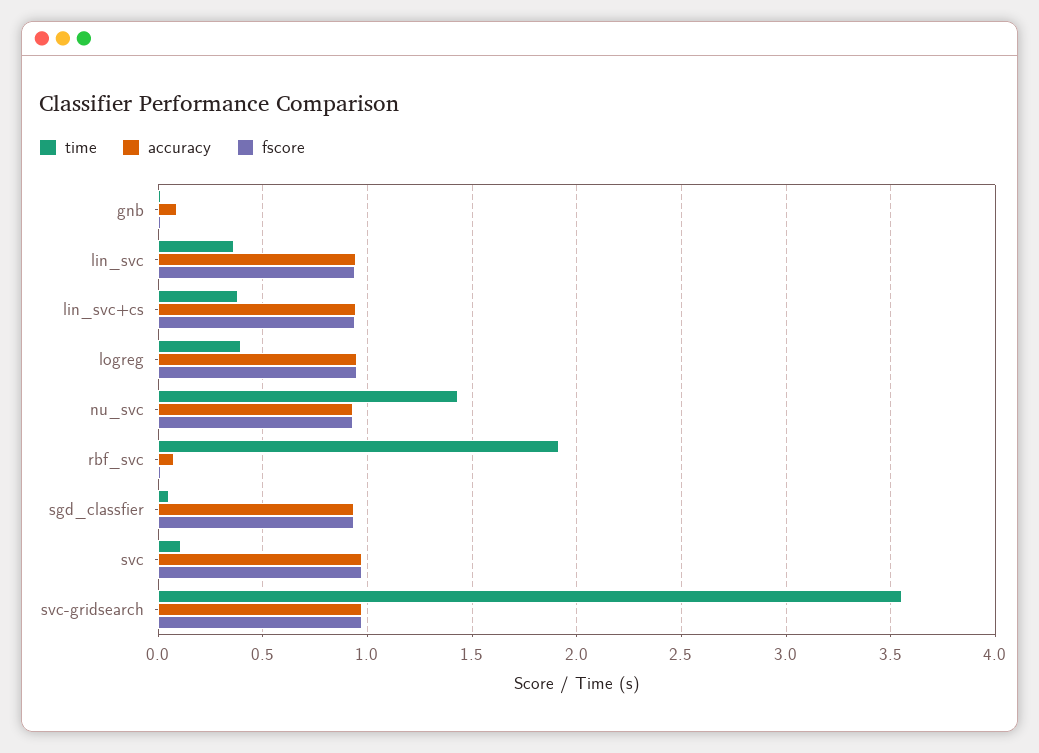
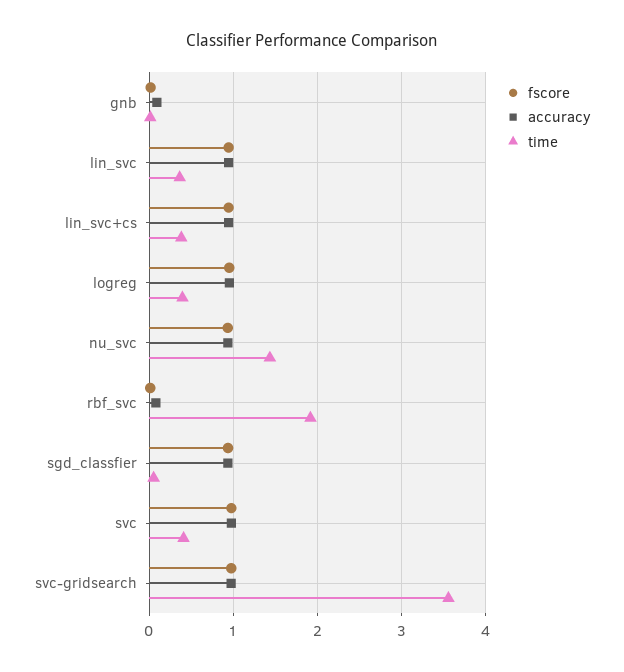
time, svc: 0.1 -> 0.4

